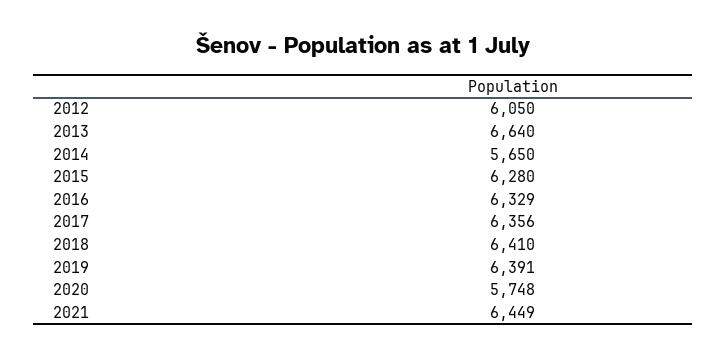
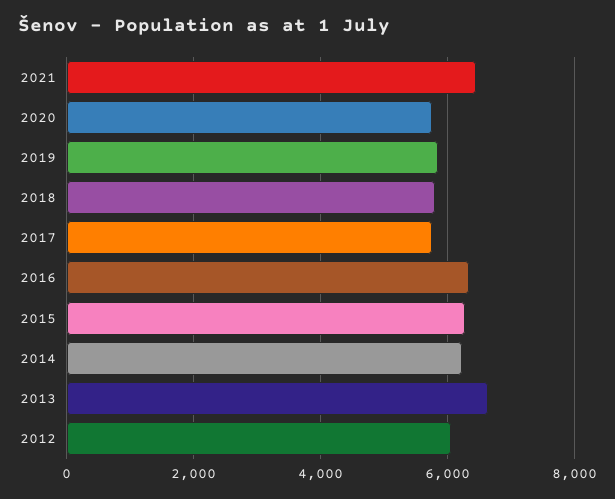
2014: 5650 -> 6200
2017: 6356 -> 5800
2018: 6410 -> 5800
2019: 6391 -> 5800

